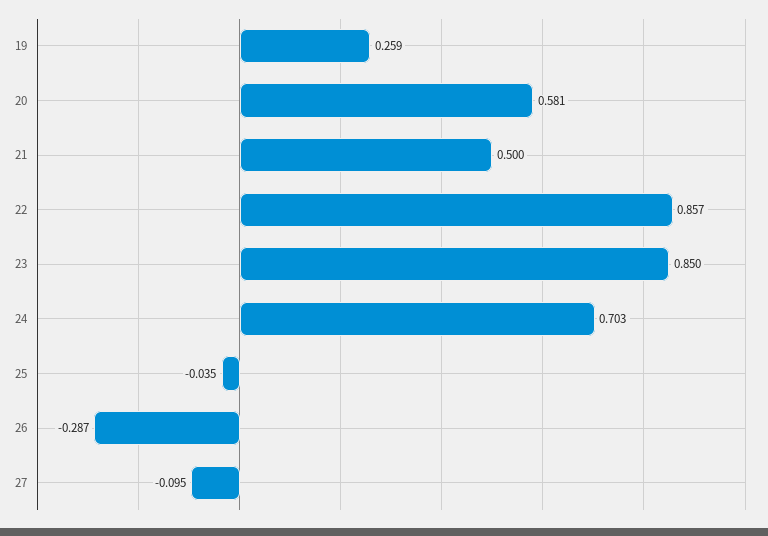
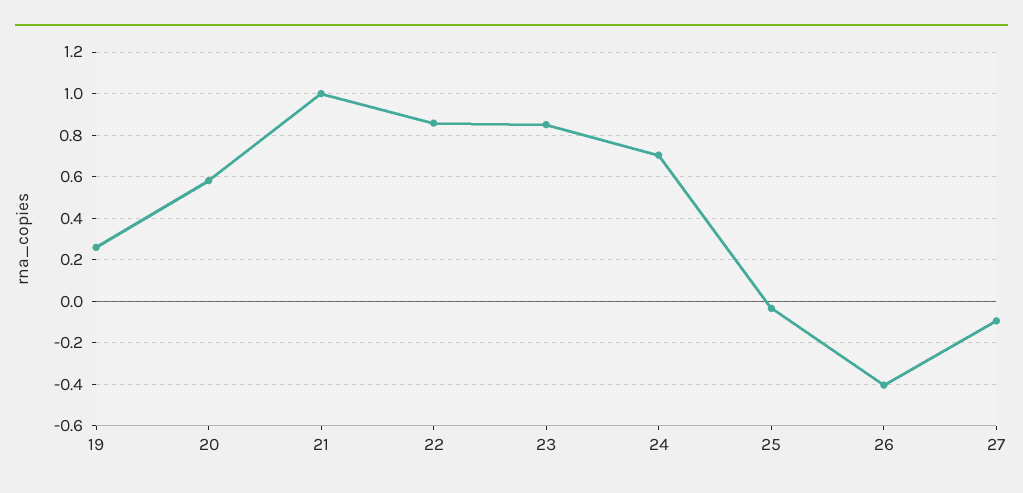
21: 0.5 -> 1
26: -0.287 -> -0.4

